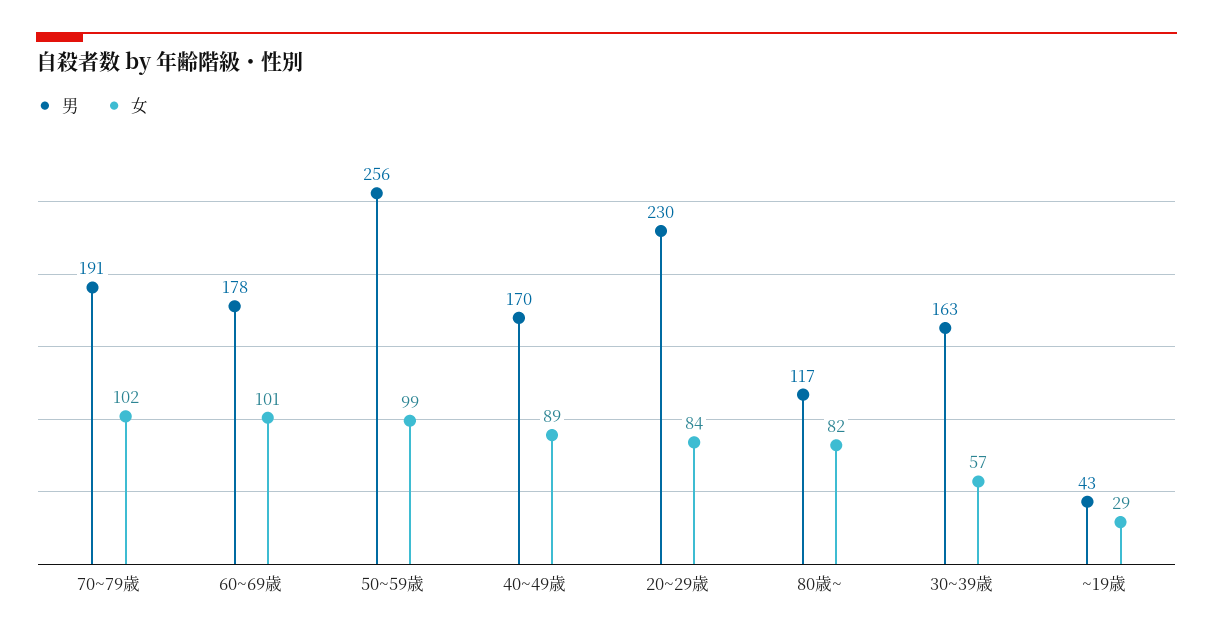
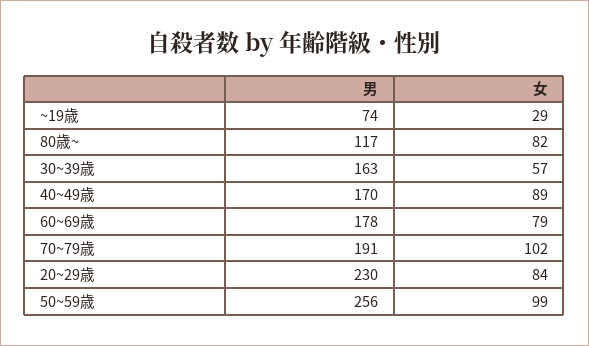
女, 60~69歳: 101 -> 79
男, ~19歳: 43 -> 74

